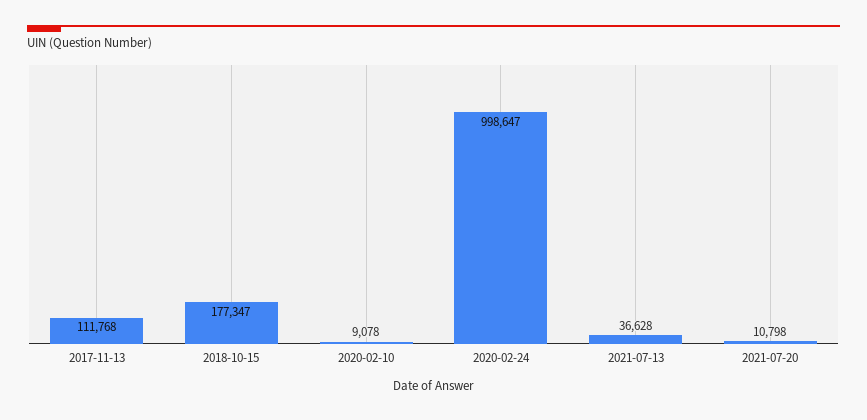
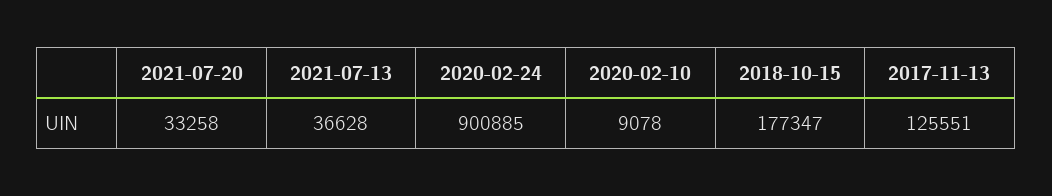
2017-11-13: 111768 -> 125551
2020-02-24: 998647 -> 900885
2021-07-20: 10798 -> 33258

